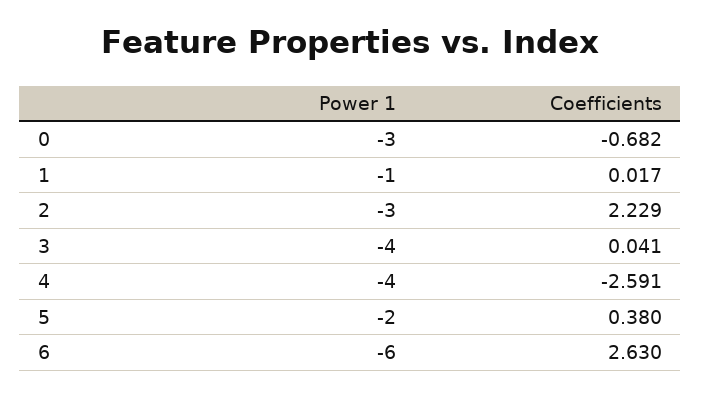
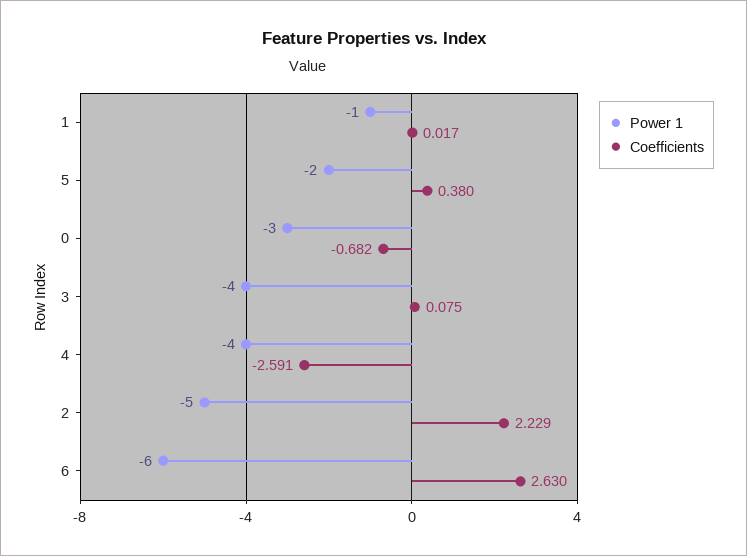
Power 1, 2: -3 -> -5
Coefficients, 3: 0.041 -> 0.075

